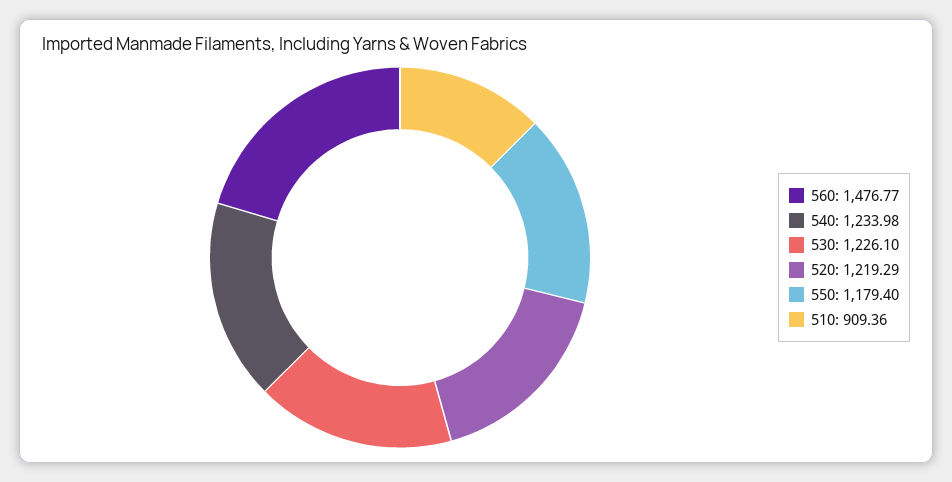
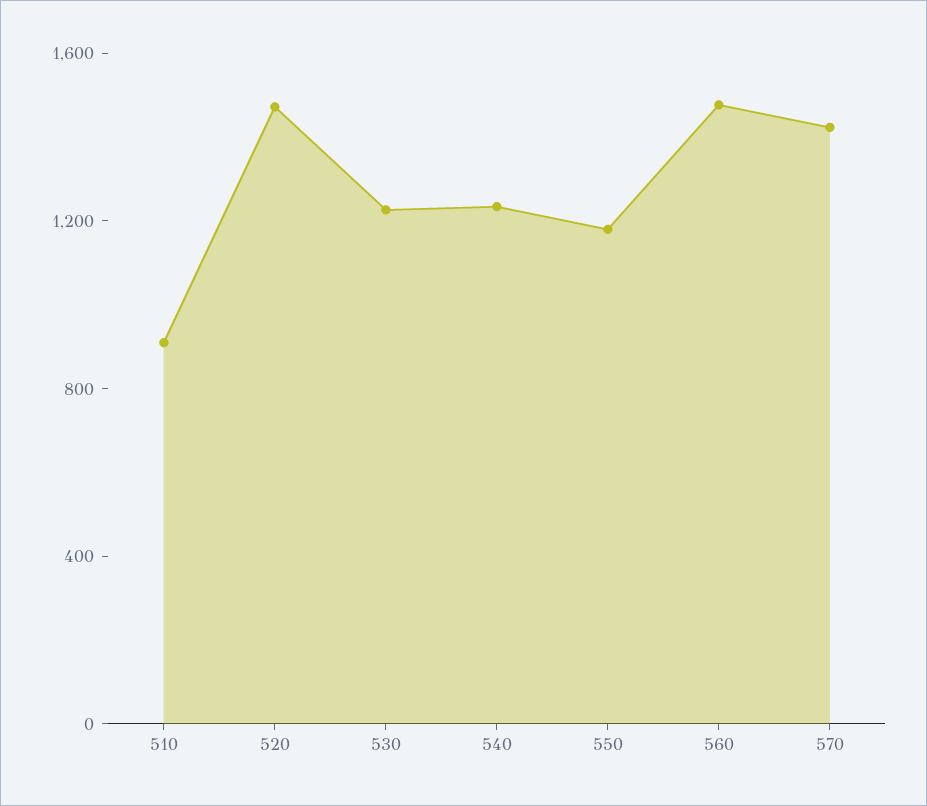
520: 1219.29 -> 1500
570: none -> 1400

